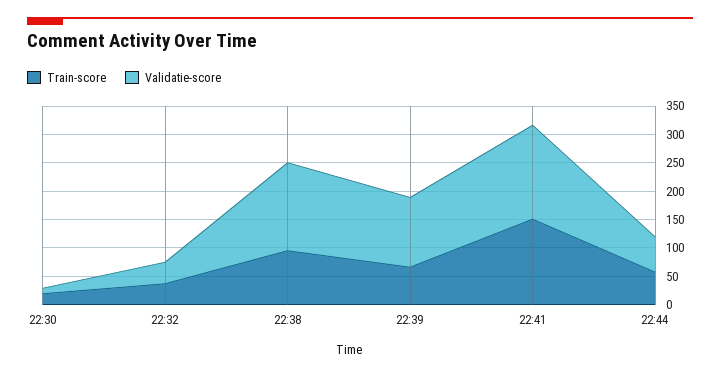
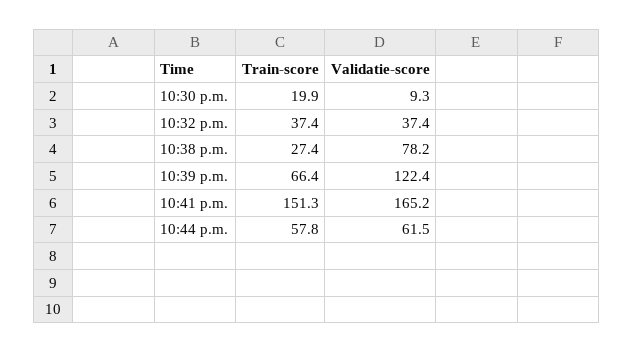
Train-score, 22:38: 100 -> 27.4
Validatie-score, 22:38: 150 -> 78.2

